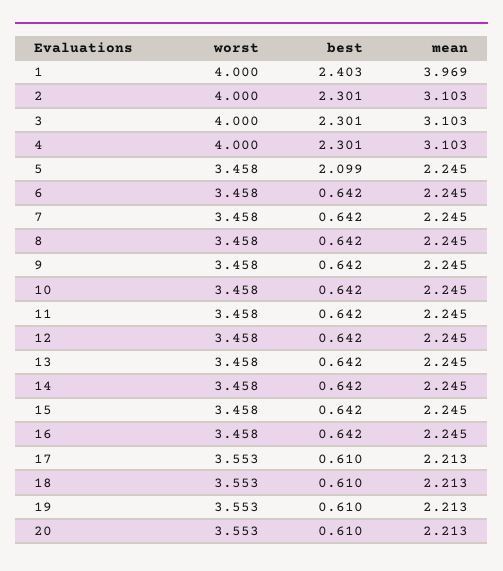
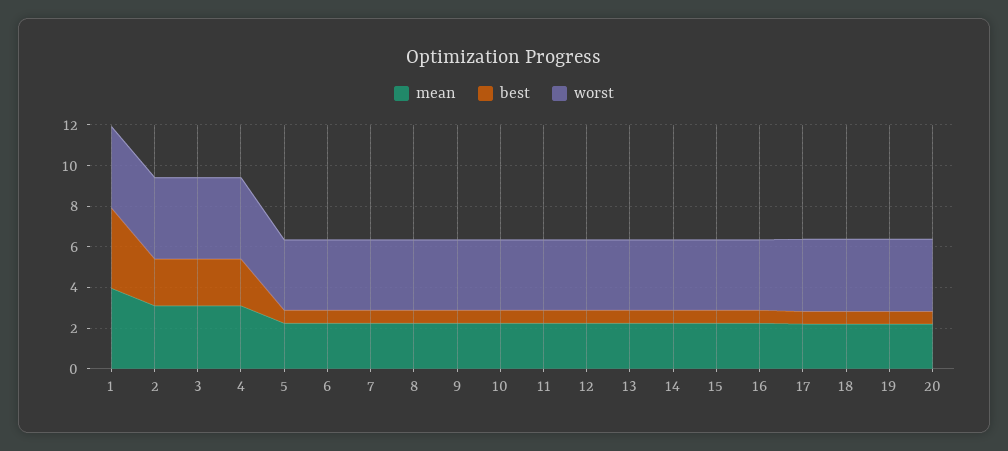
best, 1: 2.403 -> 4
best, 5: 2.099 -> 0.5

